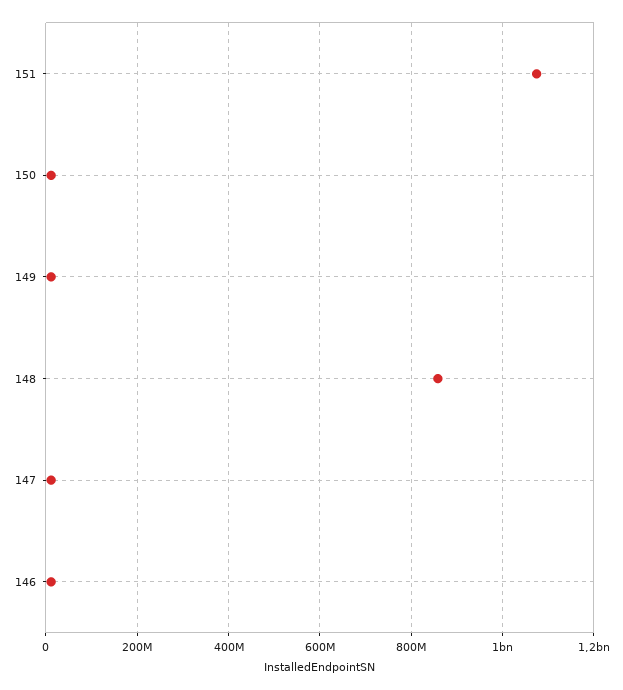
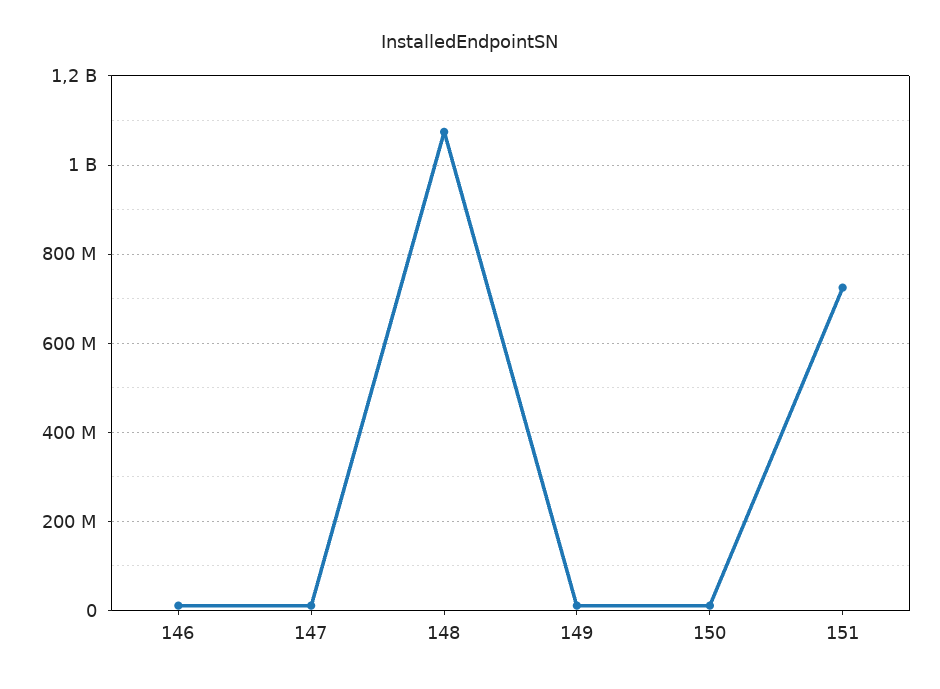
151: 1080000000 -> 720000000
148: 860000000 -> 1080000000

